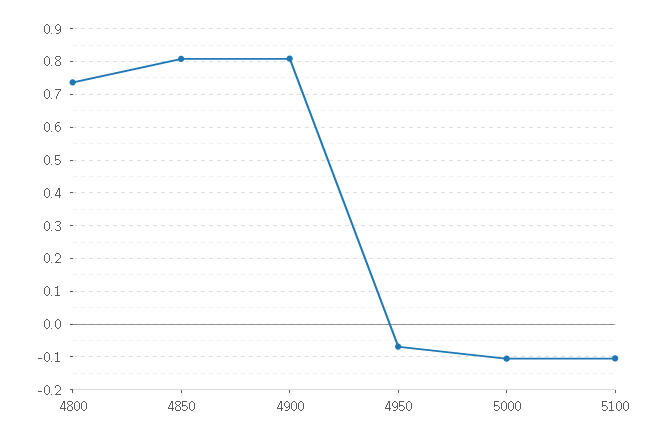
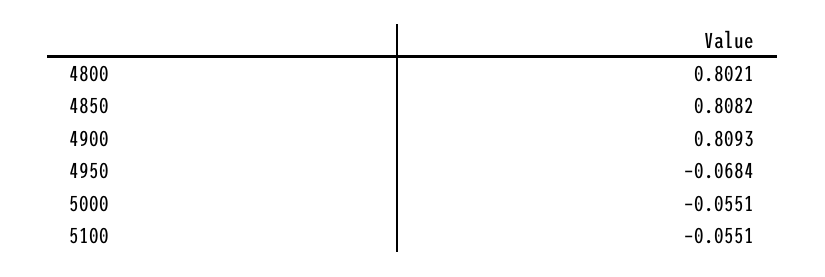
4800: 0.74 -> 0.8021
5000: -0.1 -> -0.0551
5100: -0.1 -> -0.0551

